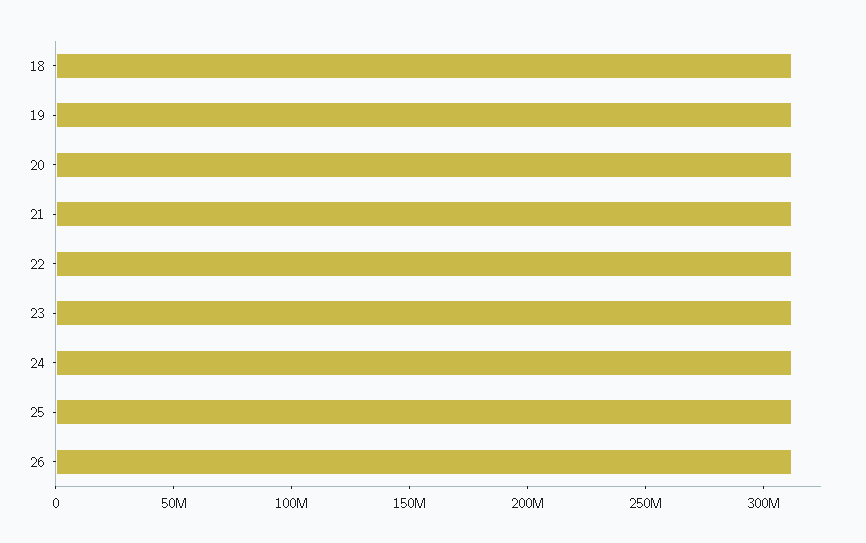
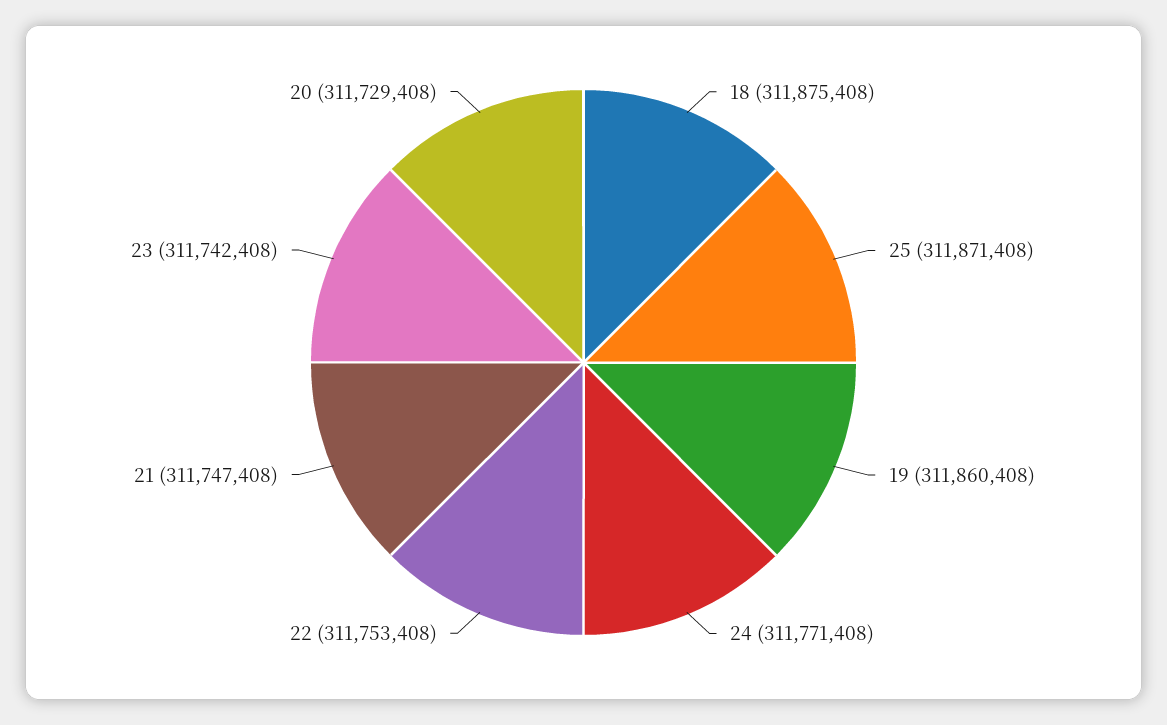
26: 310000000 -> none

